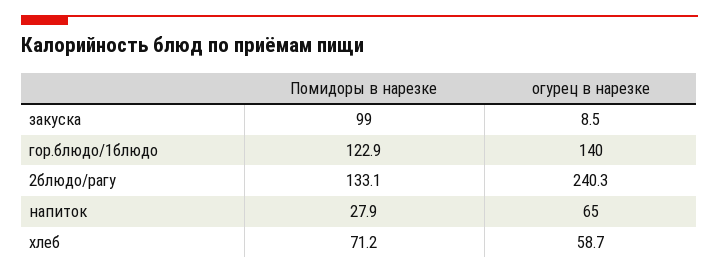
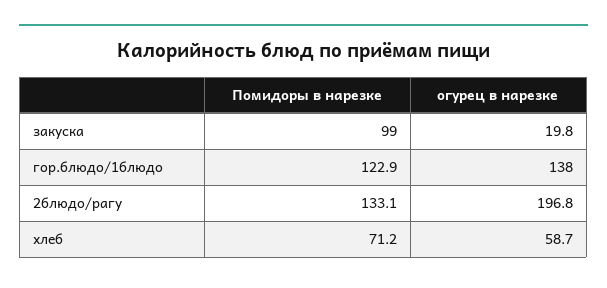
огурец в нарезке, закуска: 8.5 -> 19.8
огурец в нарезке, гор.блюдо/1блюдо: 140 -> 138
огурец в нарезке, 2блюдо/рагу: 240.3 -> 196.8
Помидоры в нарезке, напиток: 27.9 -> none
огурец в нарезке, напиток: 65 -> none

